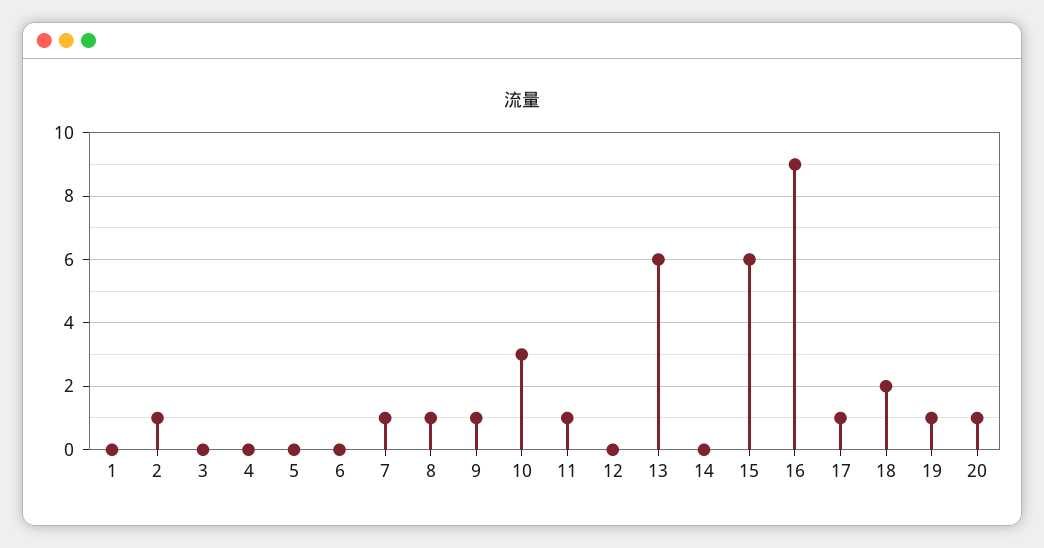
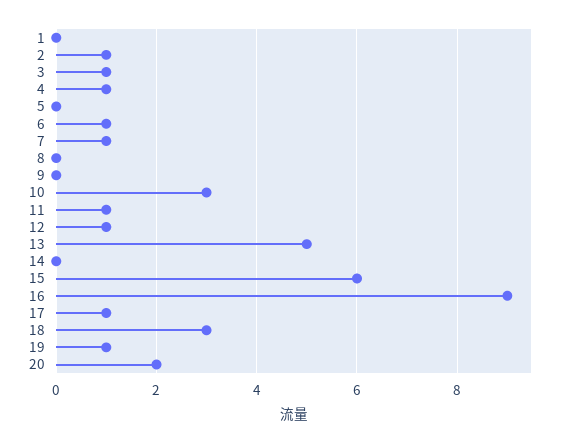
3: 0 -> 1
4: 0 -> 1
6: 0 -> 1
8: 1 -> 0
9: 1 -> 0
12: 0 -> 1
13: 6 -> 5
18: 2 -> 3
20: 1 -> 2

